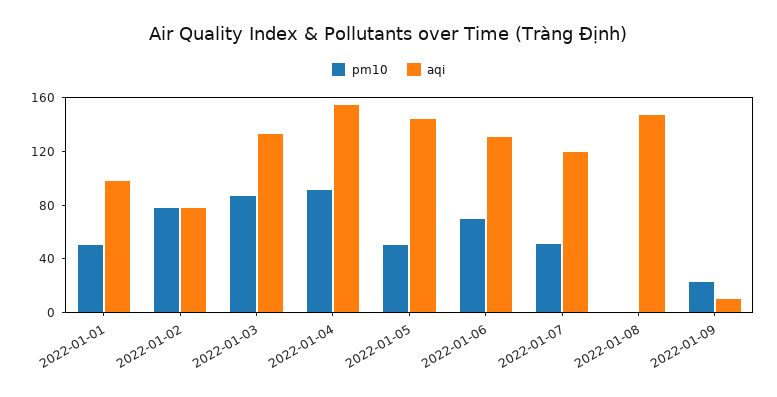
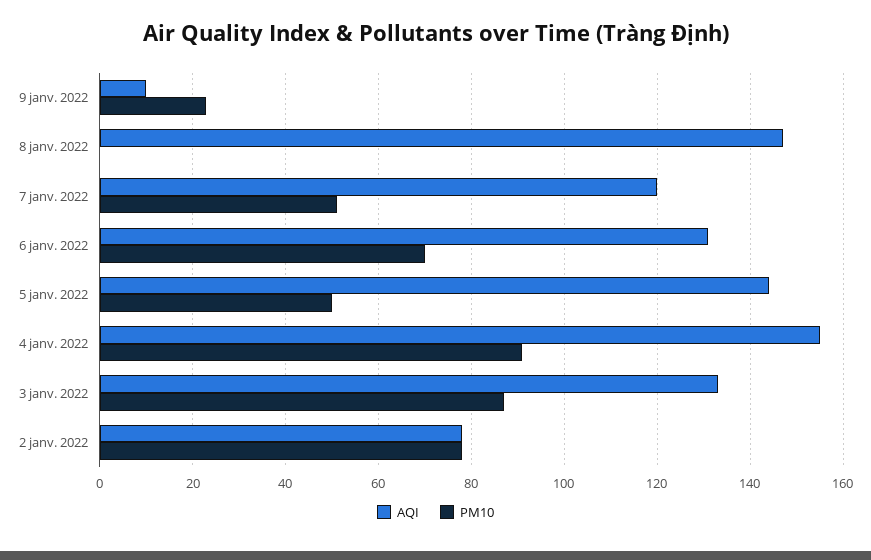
pm10, 2022-01-01: 50 -> none
aqi, 2022-01-01: 100 -> none

